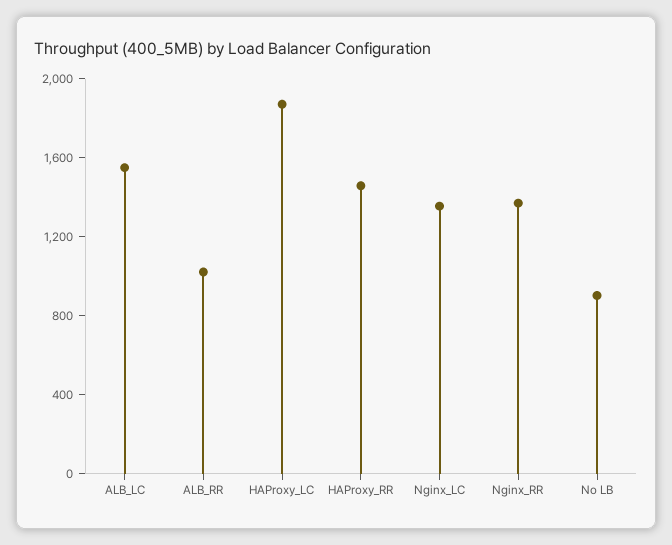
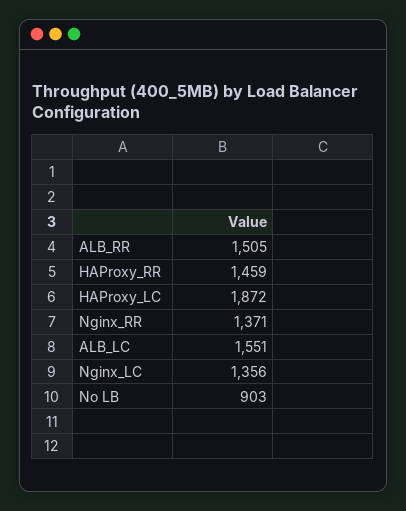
ALB_RR: 1000 -> 1505

